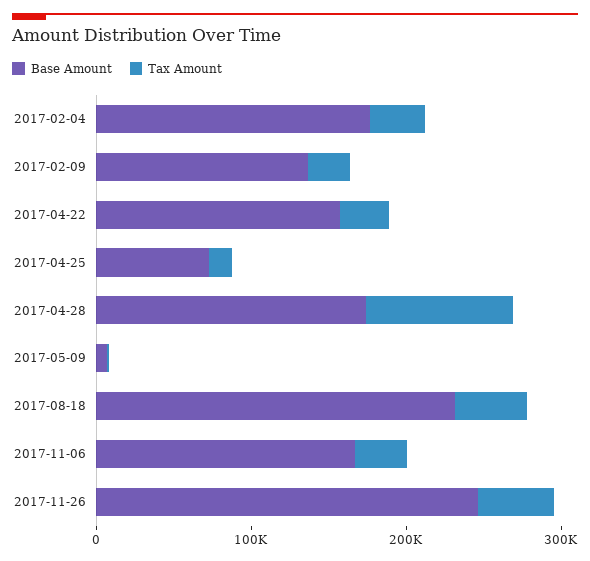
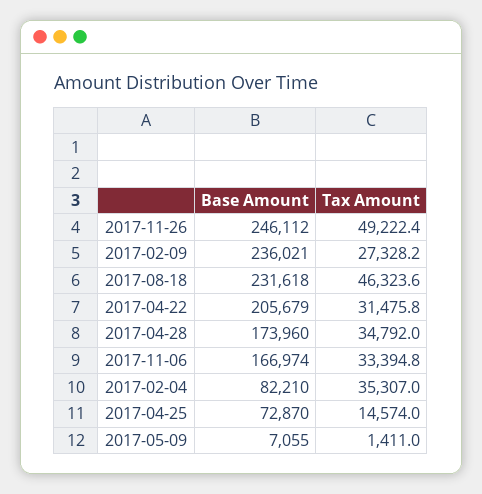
Base Amount, 2017-02-04: 180000 -> 82210
Base Amount, 2017-02-09: 140000 -> 236021
Base Amount, 2017-04-22: 160000 -> 205679
Tax Amount, 2017-04-28: 100000 -> 34792

